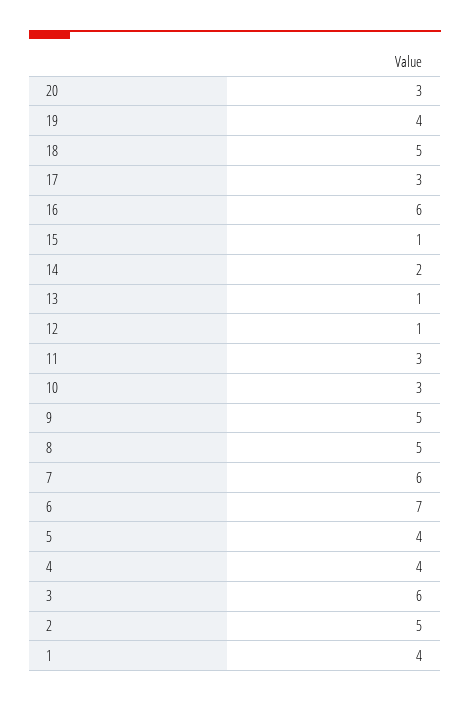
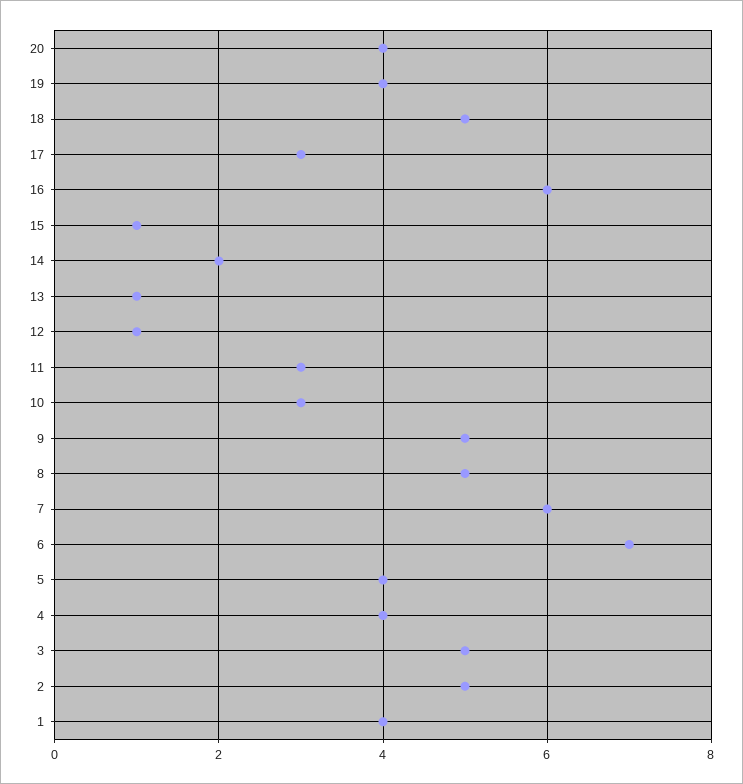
20: 3 -> 4
3: 6 -> 5

